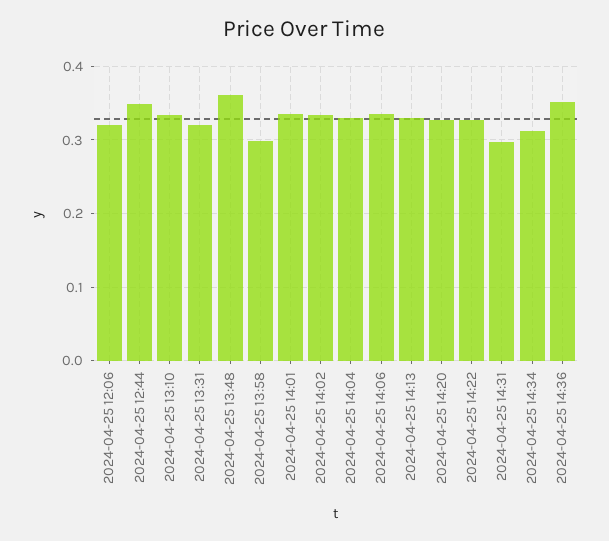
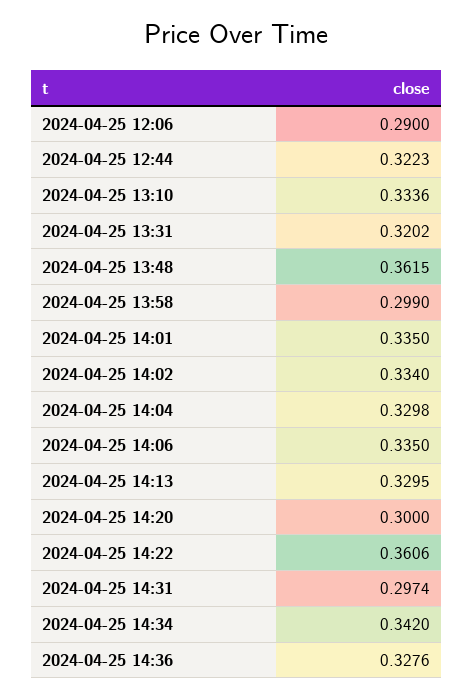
2024-04-25 12:06: 0.32 -> 0.29
2024-04-25 12:44: 0.35 -> 0.3223
2024-04-25 14:20: 0.33 -> 0.3
2024-04-25 14:22: 0.33 -> 0.3606
2024-04-25 14:34: 0.31 -> 0.342
2024-04-25 14:36: 0.35 -> 0.3276

